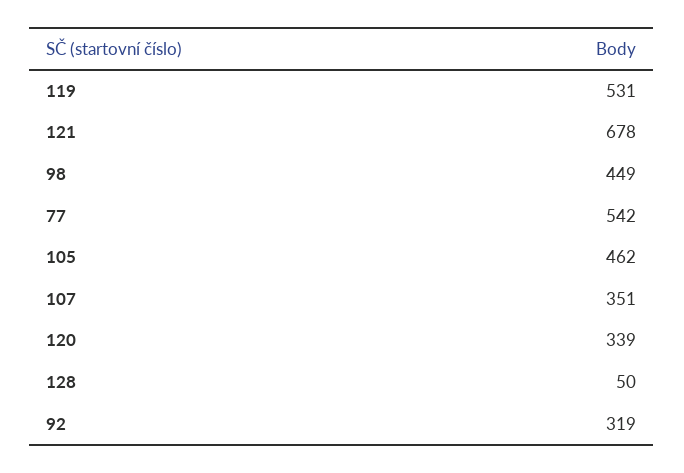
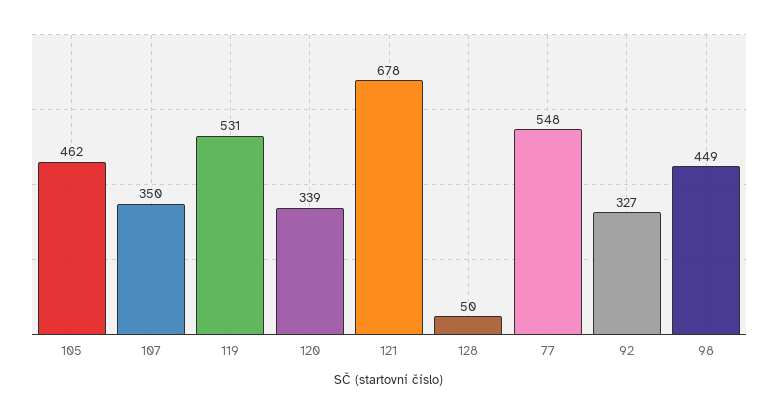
77: 542 -> 548
107: 351 -> 350
92: 319 -> 327

